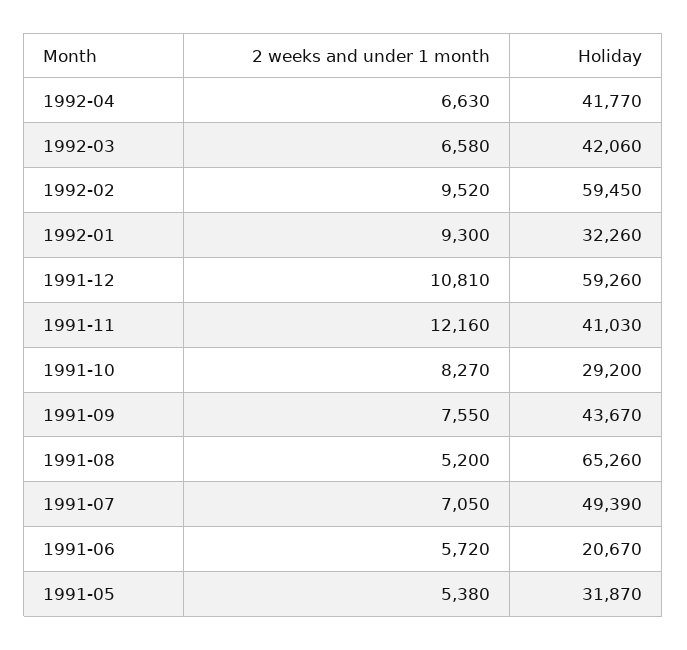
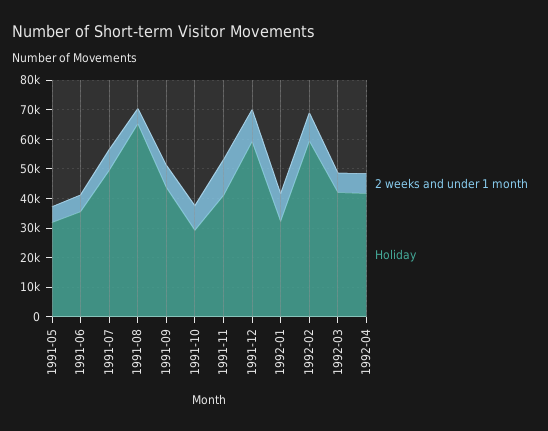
Holiday, 1991-06: 20670 -> 35000

